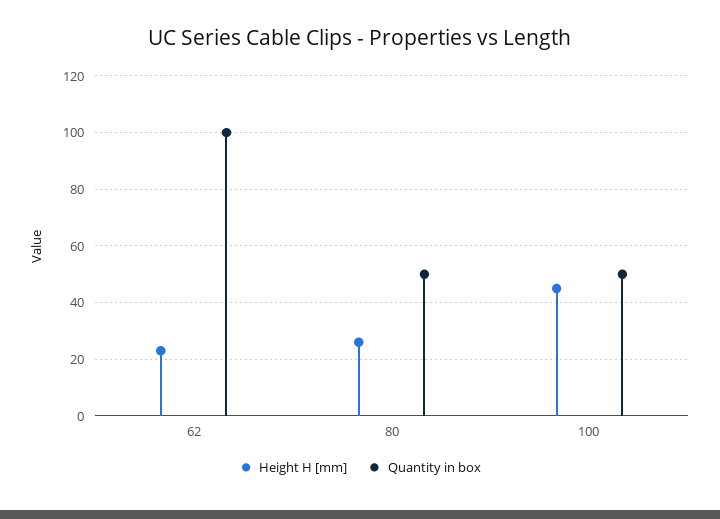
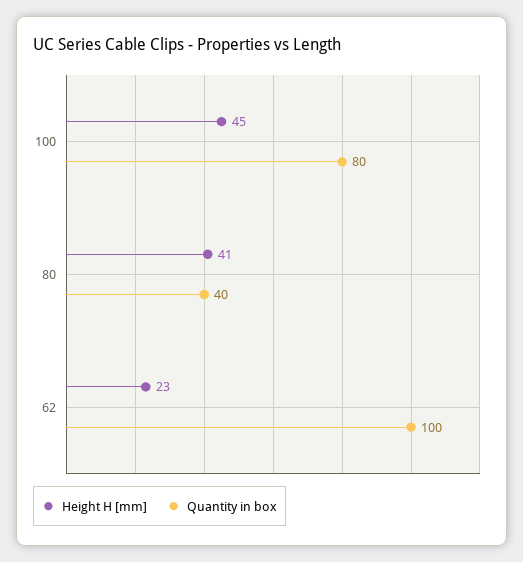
Height H [mm], 80: 25 -> 41
Quantity in box, 80: 50 -> 40
Quantity in box, 100: 50 -> 80

